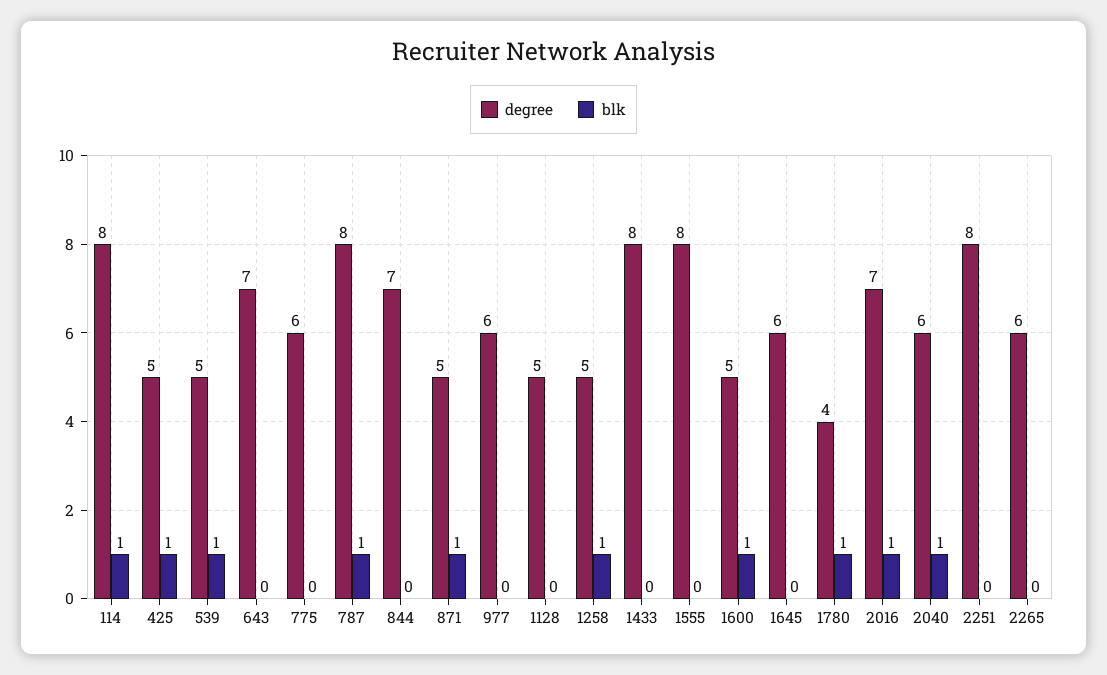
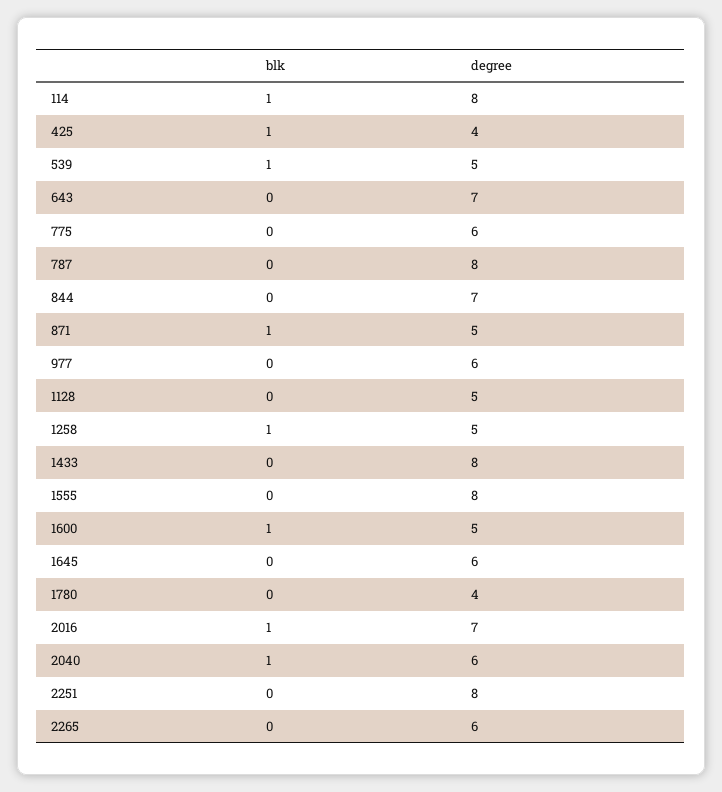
degree, 425: 5 -> 4
blk, 787: 1 -> 0
blk, 1780: 1 -> 0

